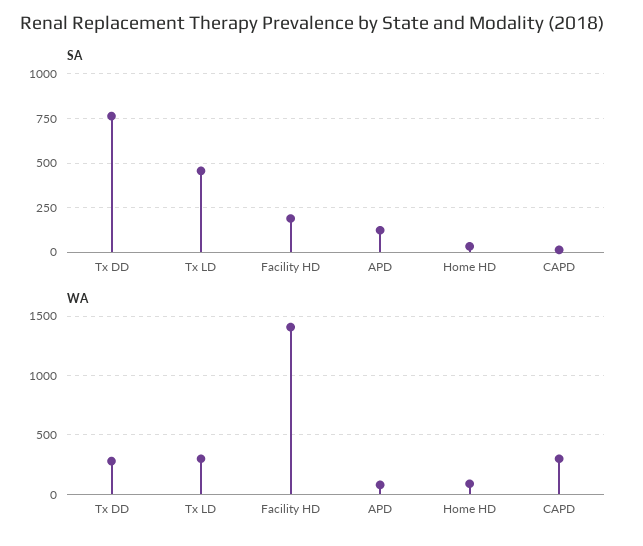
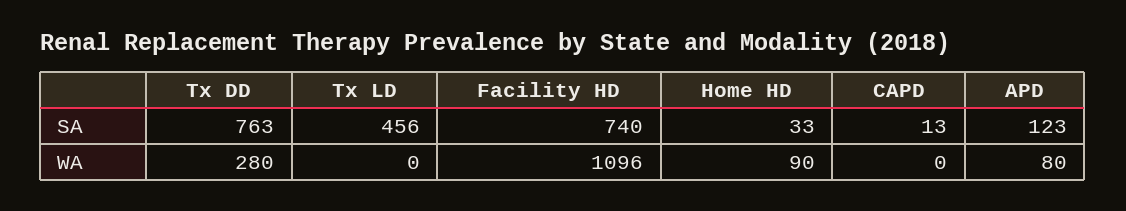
SA, Facility HD: 200 -> 740
WA, Tx LD: 300 -> 0
WA, Facility HD: 1400 -> 1096
WA, CAPD: 300 -> 0

